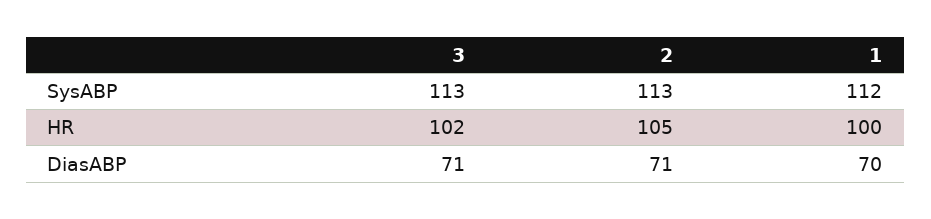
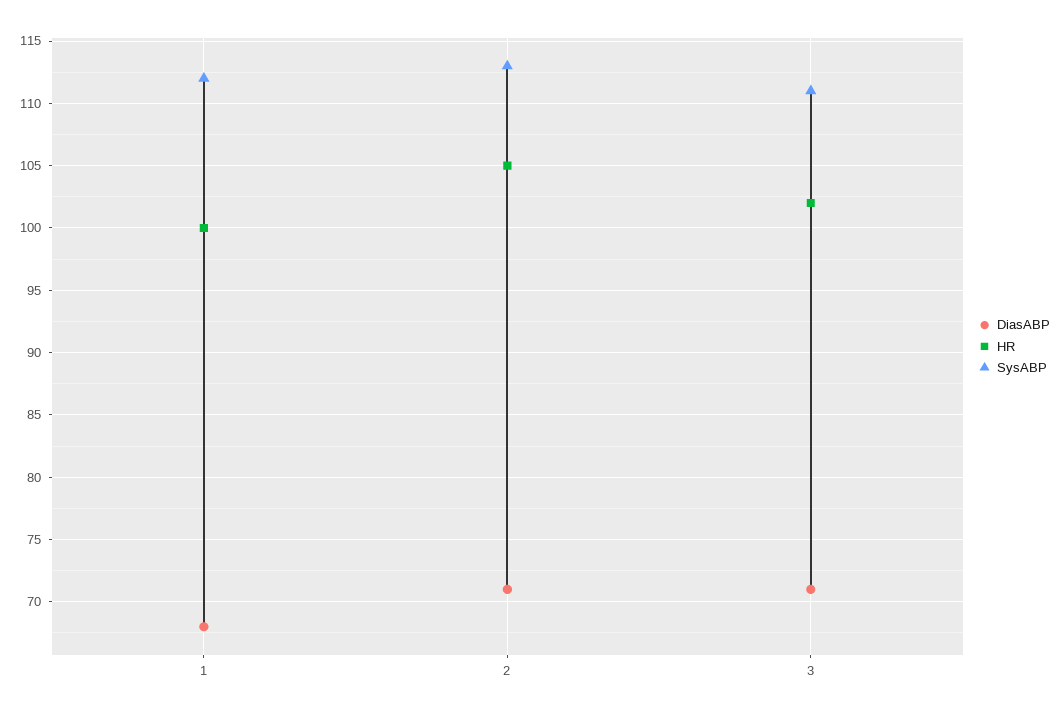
SysABP, 3: 113 -> 111
DiasABP, 1: 70 -> 68

